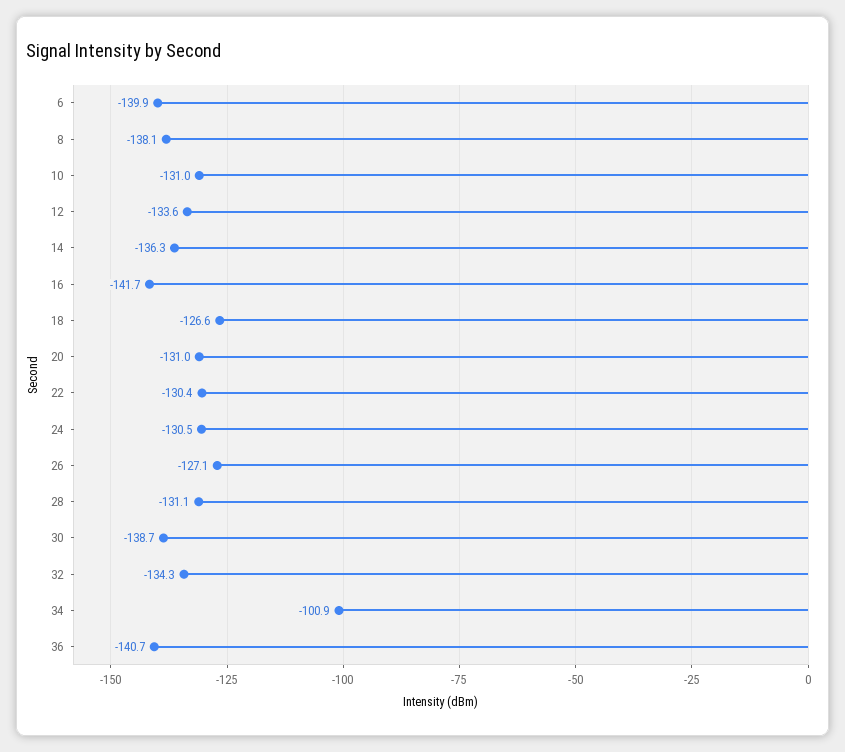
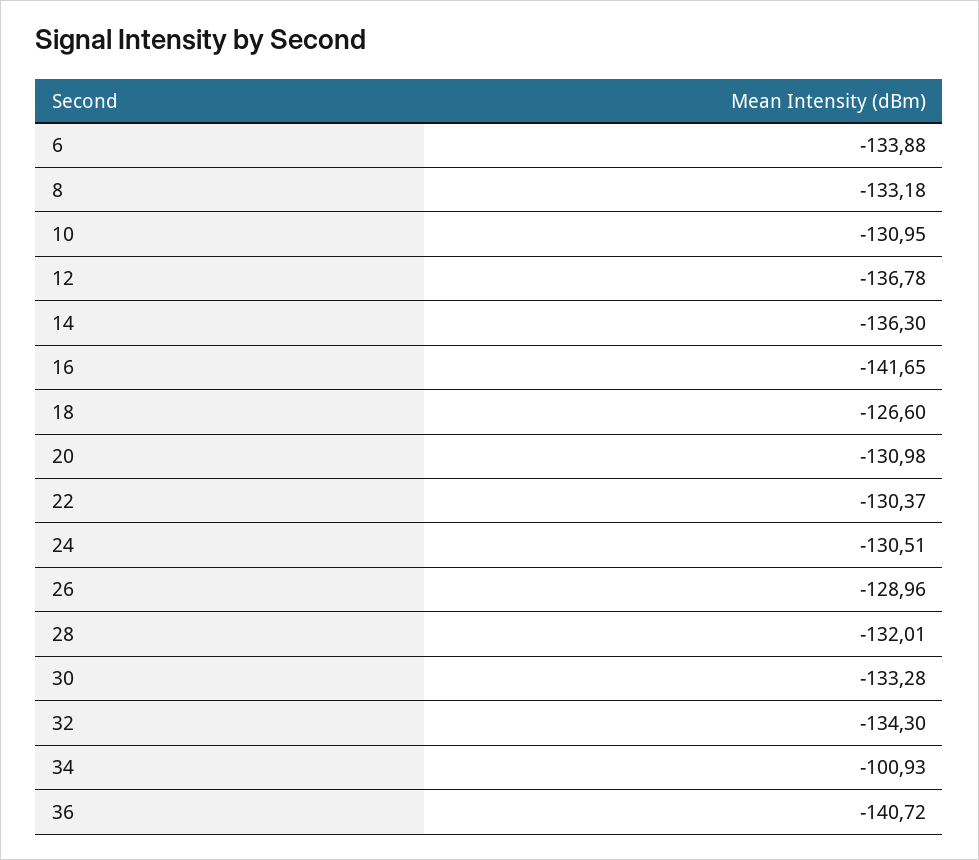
6: -139.9 -> -133.88
8: -138.1 -> -133.18
12: -133.6 -> -136.78
26: -127.1 -> -128.96
28: -131.1 -> -132.01
30: -138.7 -> -133.28

